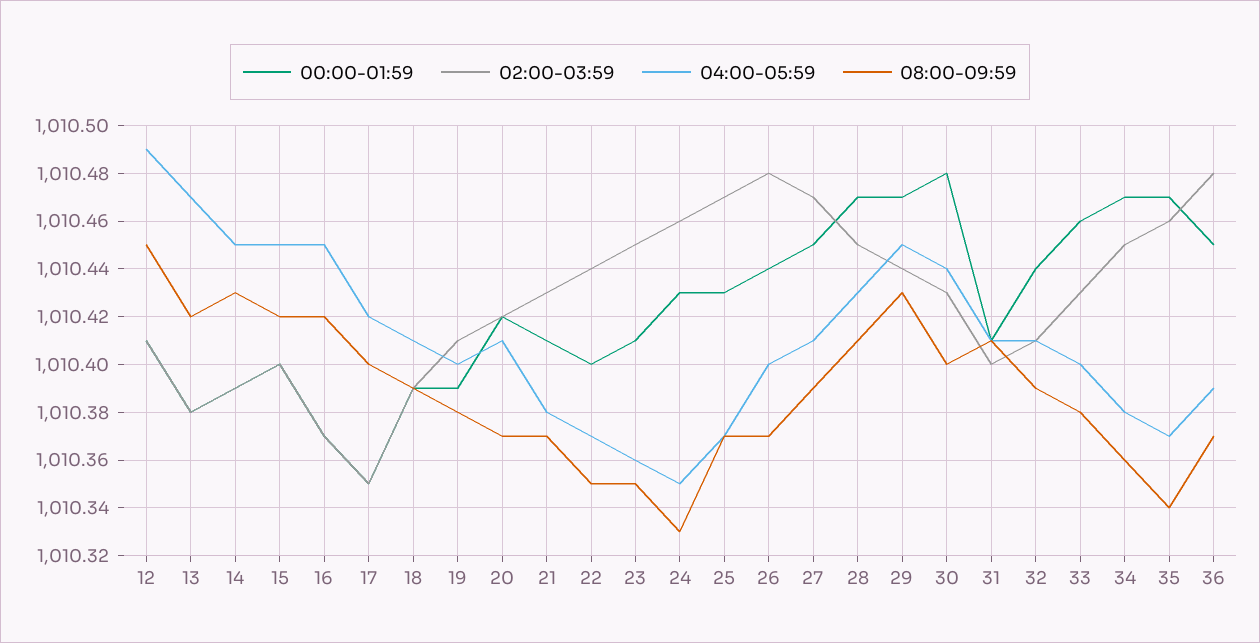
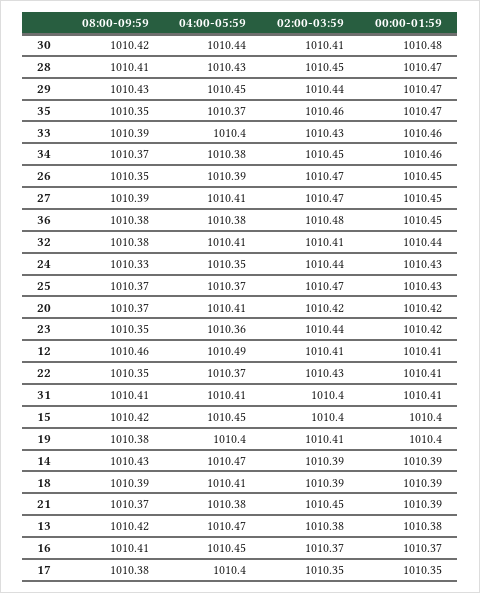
08:00-09:59, 12: 1010.45 -> 1010.46
04:00-05:59, 14: 1010.45 -> 1010.47
08:00-09:59, 16: 1010.42 -> 1010.41
04:00-05:59, 17: 1010.42 -> 1010.4
08:00-09:59, 17: 1010.4 -> 1010.38
00:00-01:59, 19: 1010.39 -> 1010.4
00:00-01:59, 21: 1010.41 -> 1010.39
02:00-03:59, 21: 1010.43 -> 1010.45
00:00-01:59, 22: 1010.4 -> 1010.41
02:00-03:59, 22: 1010.44 -> 1010.43
00:00-01:59, 23: 1010.41 -> 1010.42
02:00-03:59, 23: 1010.45 -> 1010.44
02:00-03:59, 24: 1010.46 -> 1010.44
00:00-01:59, 26: 1010.44 -> 1010.45
02:00-03:59, 26: 1010.48 -> 1010.47
04:00-05:59, 26: 1010.4 -> 1010.39
08:00-09:59, 26: 1010.37 -> 1010.35
02:00-03:59, 30: 1010.43 -> 1010.41
08:00-09:59, 30: 1010.4 -> 1010.42
08:00-09:59, 32: 1010.39 -> 1010.38
08:00-09:59, 33: 1010.38 -> 1010.39
00:00-01:59, 34: 1010.47 -> 1010.46
08:00-09:59, 34: 1010.36 -> 1010.37
08:00-09:59, 35: 1010.34 -> 1010.35
04:00-05:59, 36: 1010.39 -> 1010.38
08:00-09:59, 36: 1010.37 -> 1010.38

